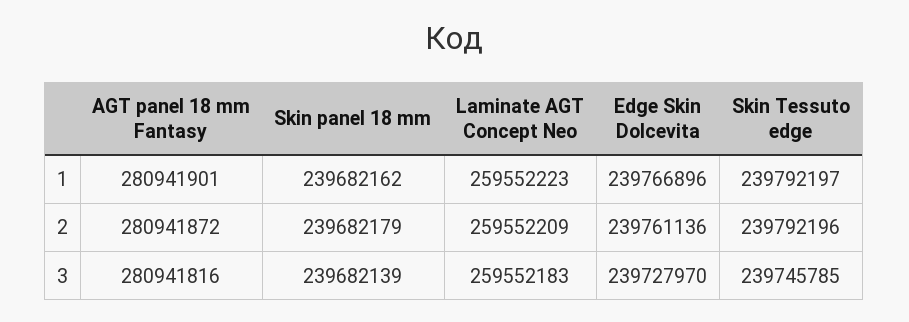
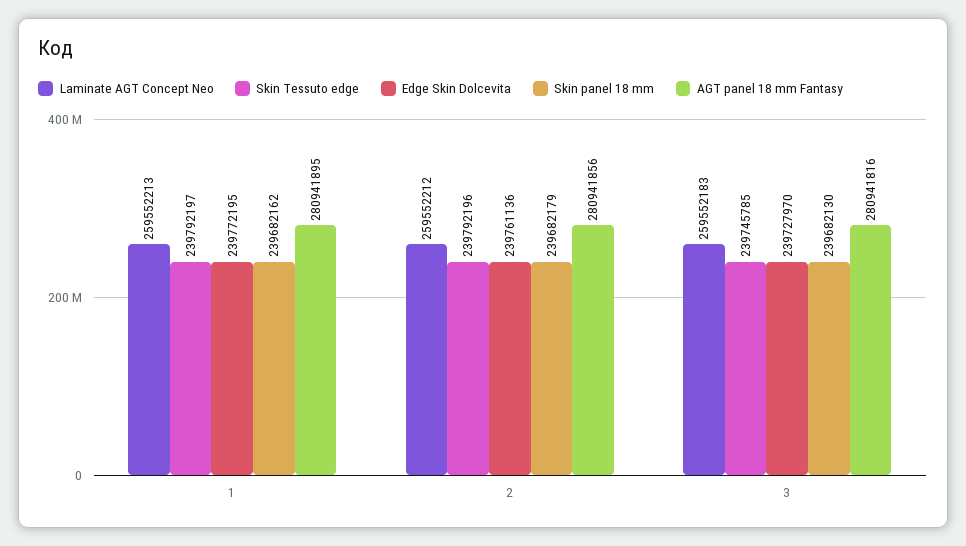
AGT panel 18 mm Fantasy, 1: 280941901 -> 280941895
Laminate AGT Concept Neo, 1: 259552223 -> 259552213
Edge Skin Dolcevita, 1: 239766896 -> 239772195
AGT panel 18 mm Fantasy, 2: 280941872 -> 280941856
Laminate AGT Concept Neo, 2: 259552209 -> 259552212
Skin panel 18 mm, 3: 239682139 -> 239682130

